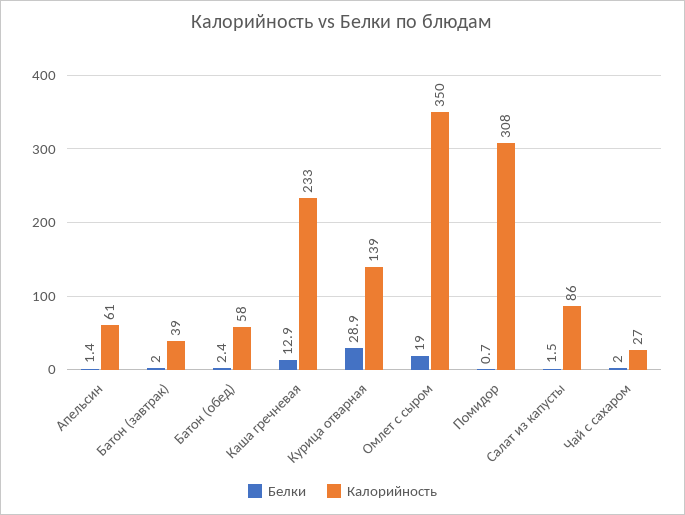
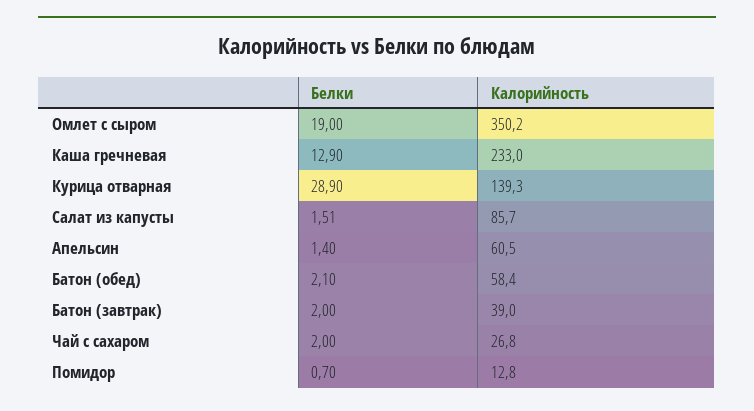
Белки, Батон (обед): 2.4 -> 2.1
Калорийность, Помидор: 308 -> 12.8

